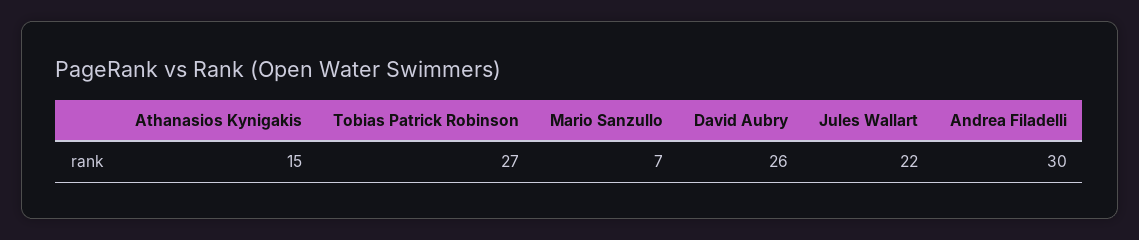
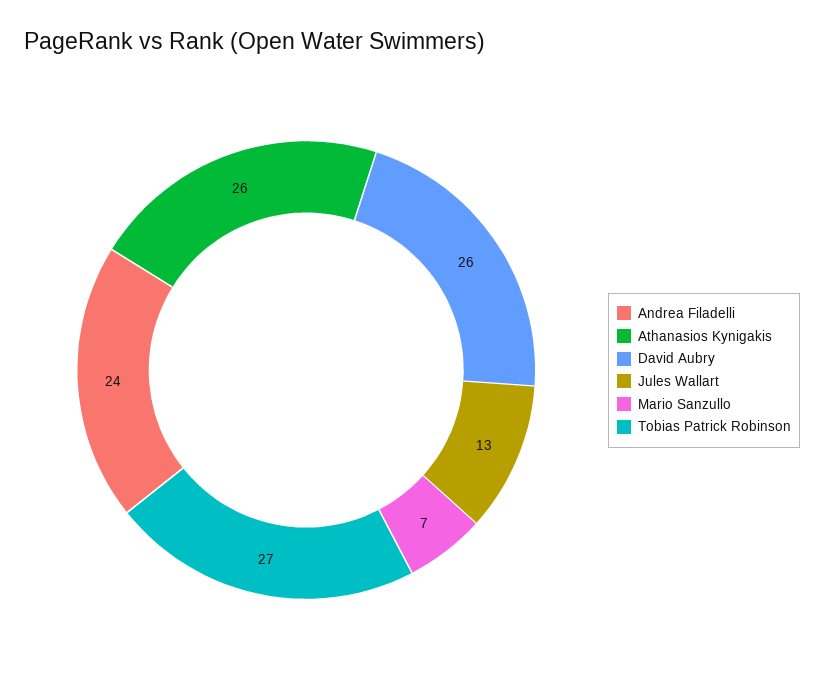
Athanasios Kynigakis: 15 -> 26
Jules Wallart: 22 -> 13
Andrea Filadelli: 30 -> 24

